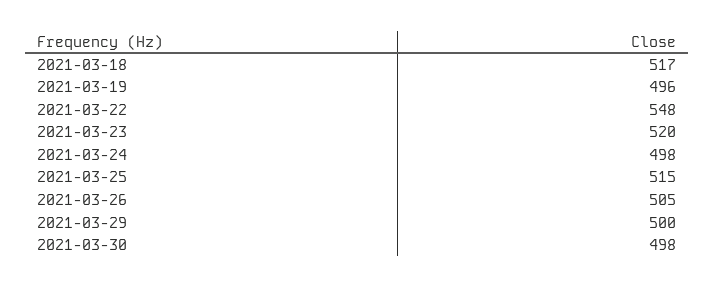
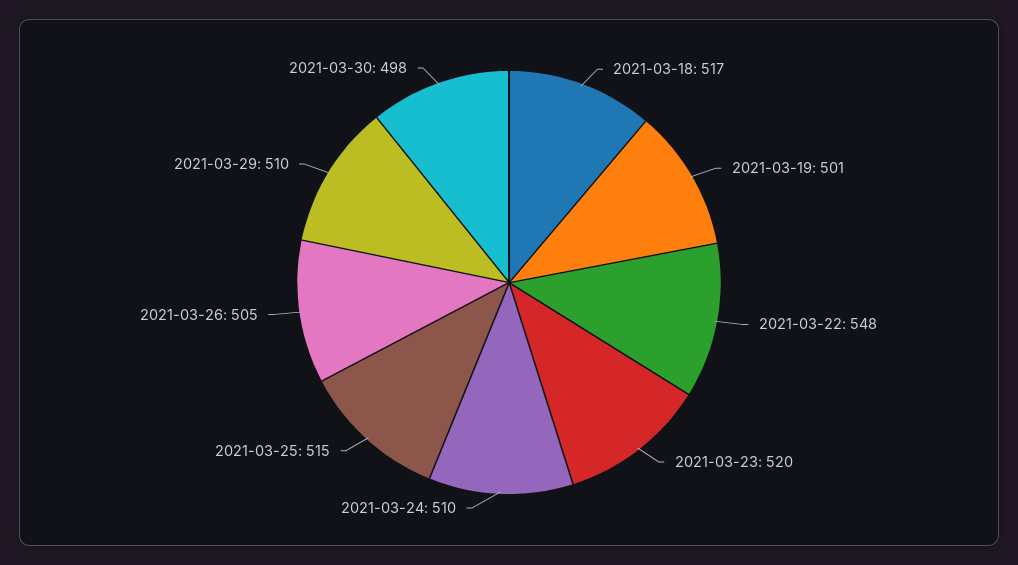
2021-03-19: 496 -> 501
2021-03-24: 498 -> 510
2021-03-29: 500 -> 510

